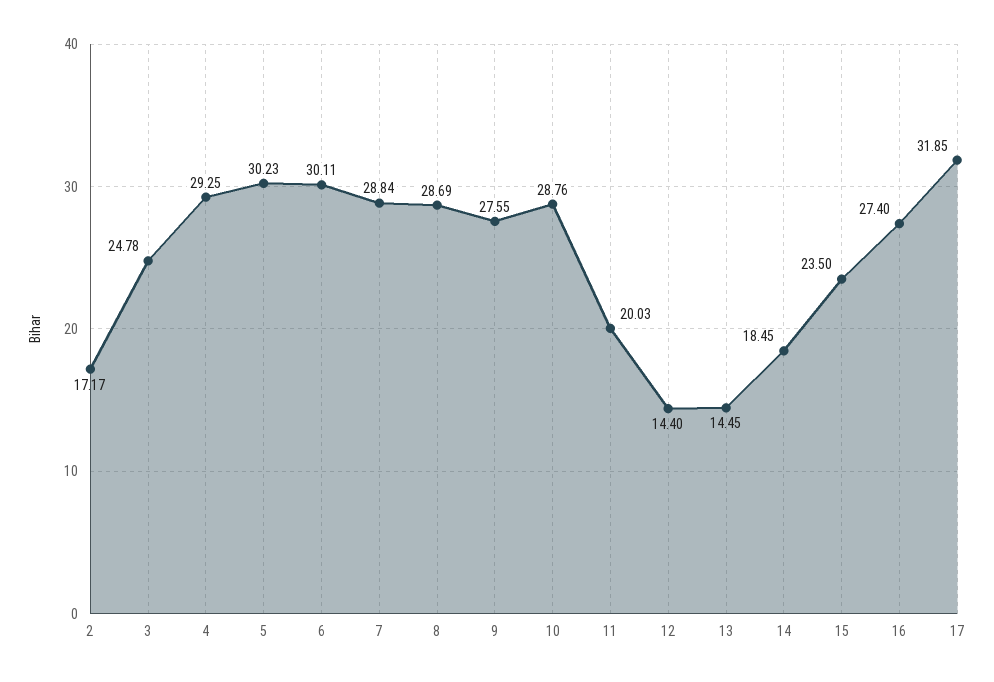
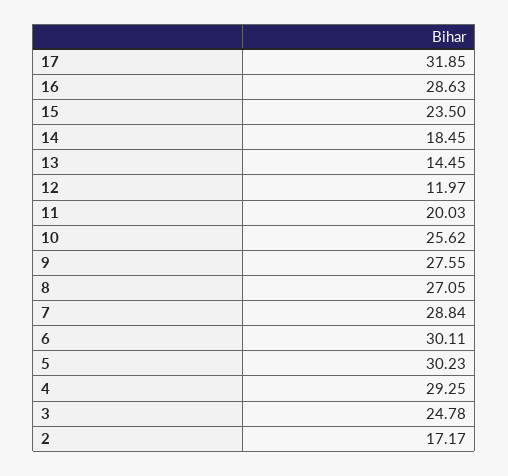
8: 28.69 -> 27.05
10: 28.76 -> 25.62
12: 14.4 -> 11.97
16: 27.4 -> 28.63

